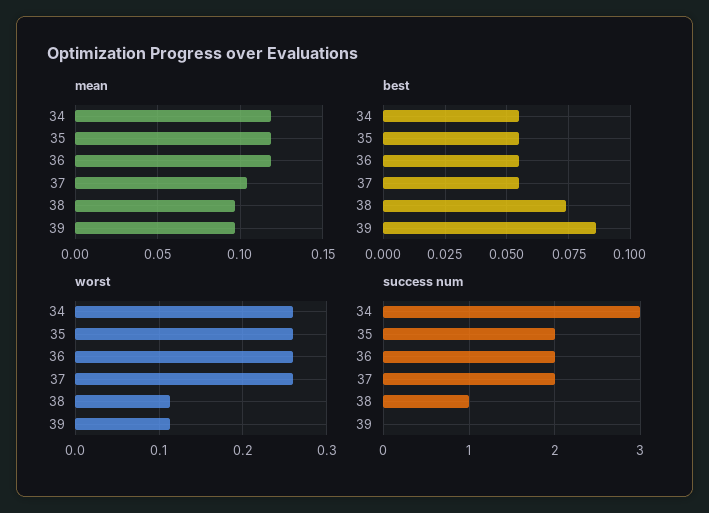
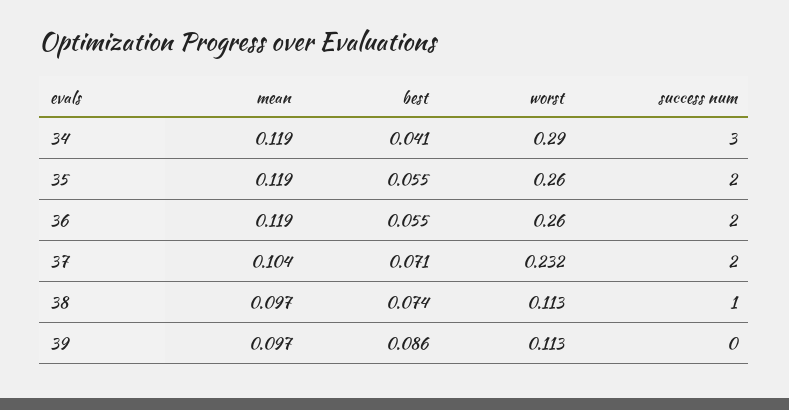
best, 34: 0.055 -> 0.041
best, 37: 0.055 -> 0.071
worst, 34: 0.26 -> 0.29
worst, 37: 0.26 -> 0.232

